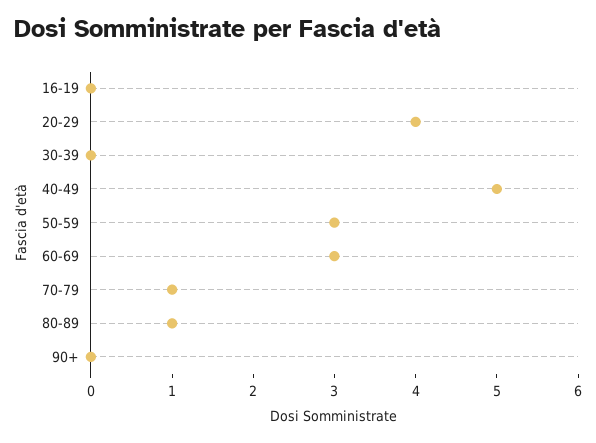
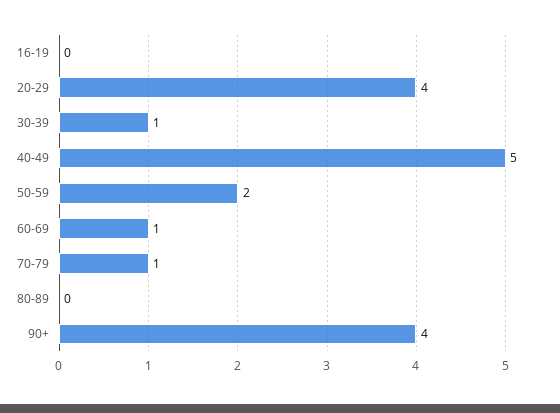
30-39: 0 -> 1
50-59: 3 -> 2
60-69: 3 -> 1
80-89: 1 -> 0
90+: 0 -> 4

